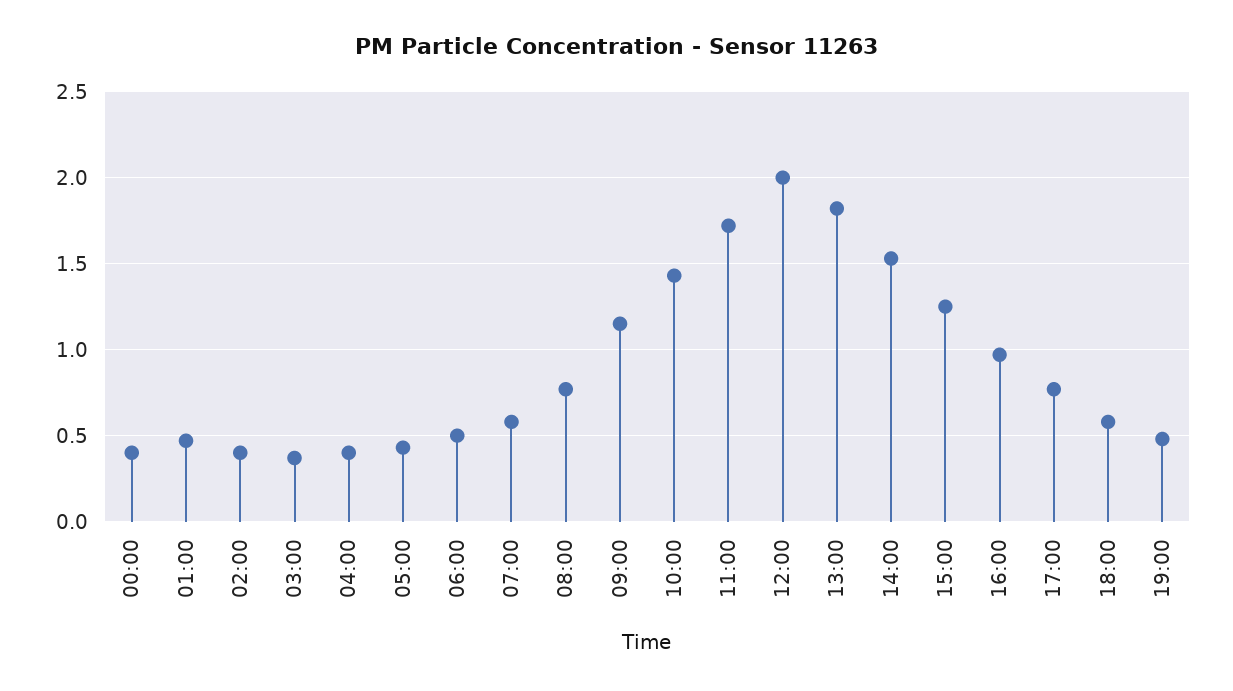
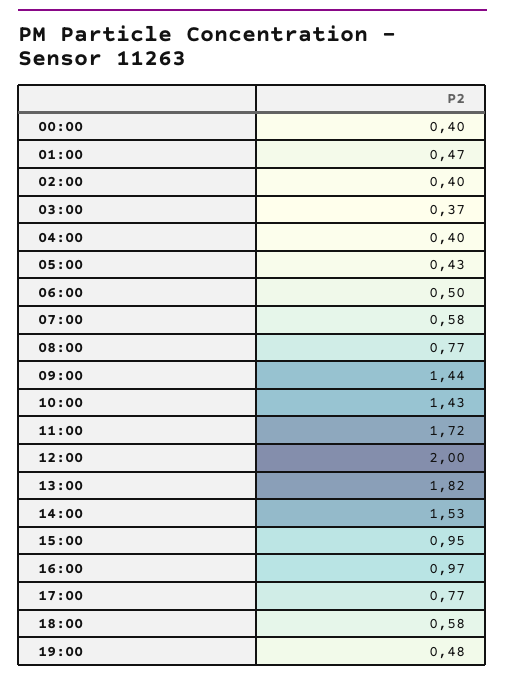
09:00: 1.15 -> 1.44
15:00: 1.25 -> 0.95

